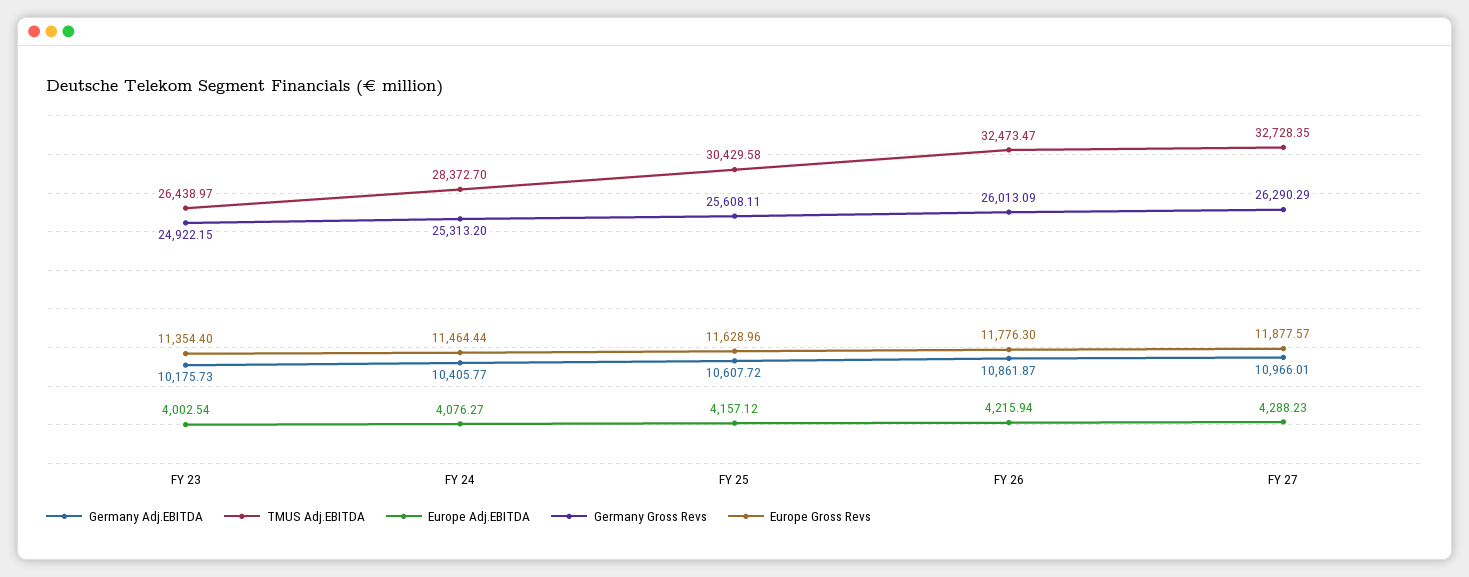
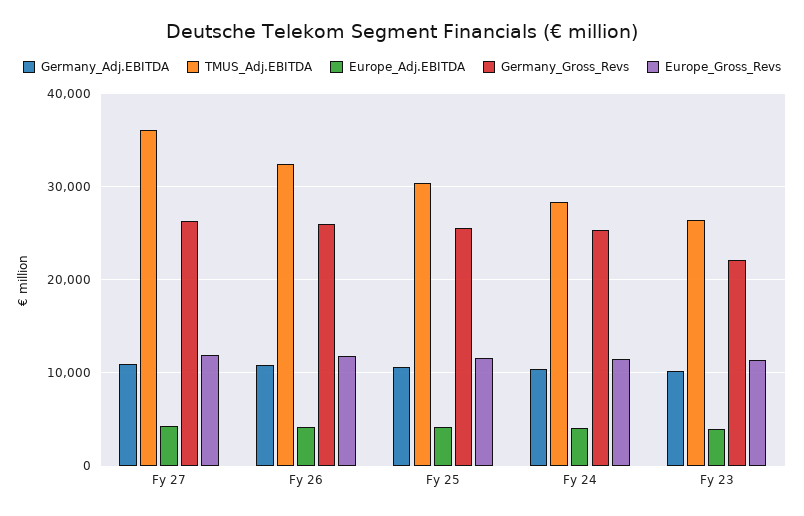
Germany Gross Revs, FY 23: 24922.15 -> 22000
TMUS Adj.EBITDA, FY 27: 32728.35 -> 36000

